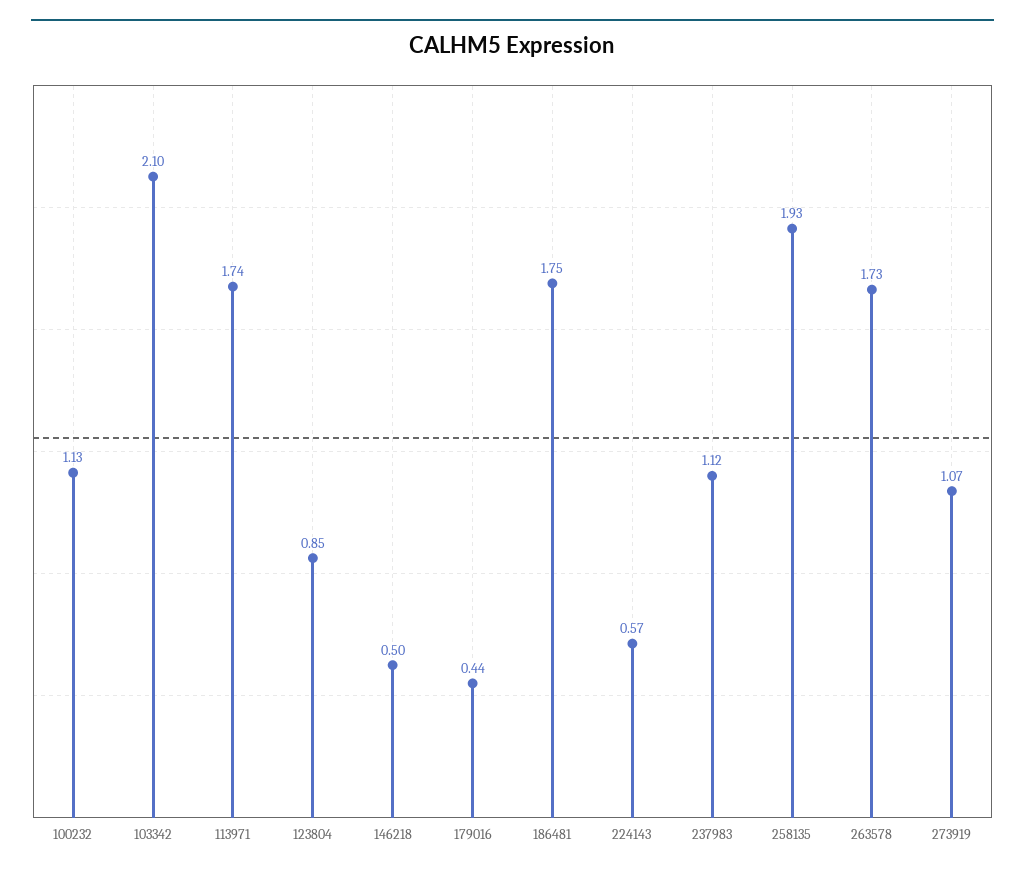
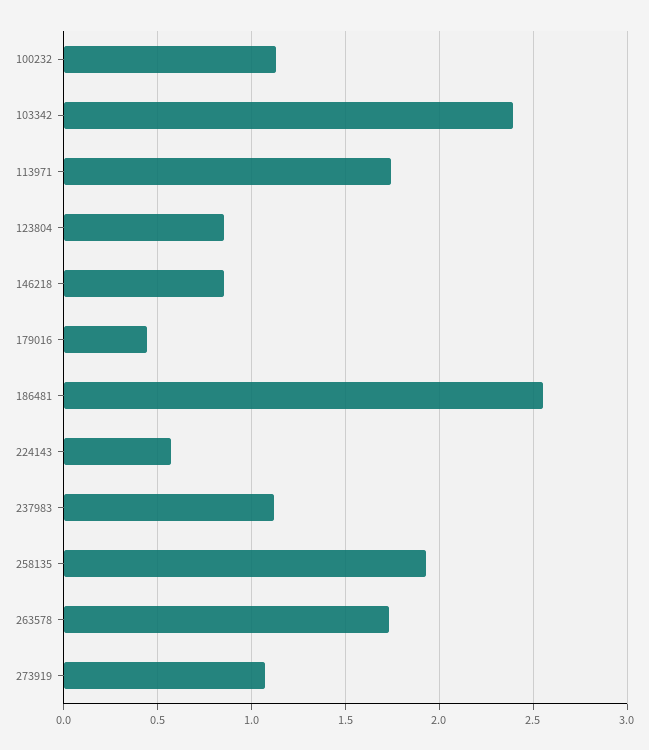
103342: 2.1 -> 2.4
146218: 0.5 -> 0.85
186481: 1.75 -> 2.55

